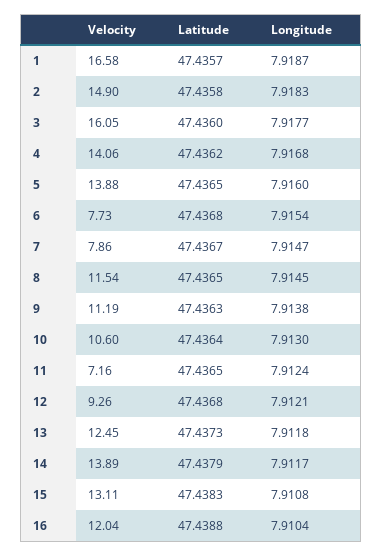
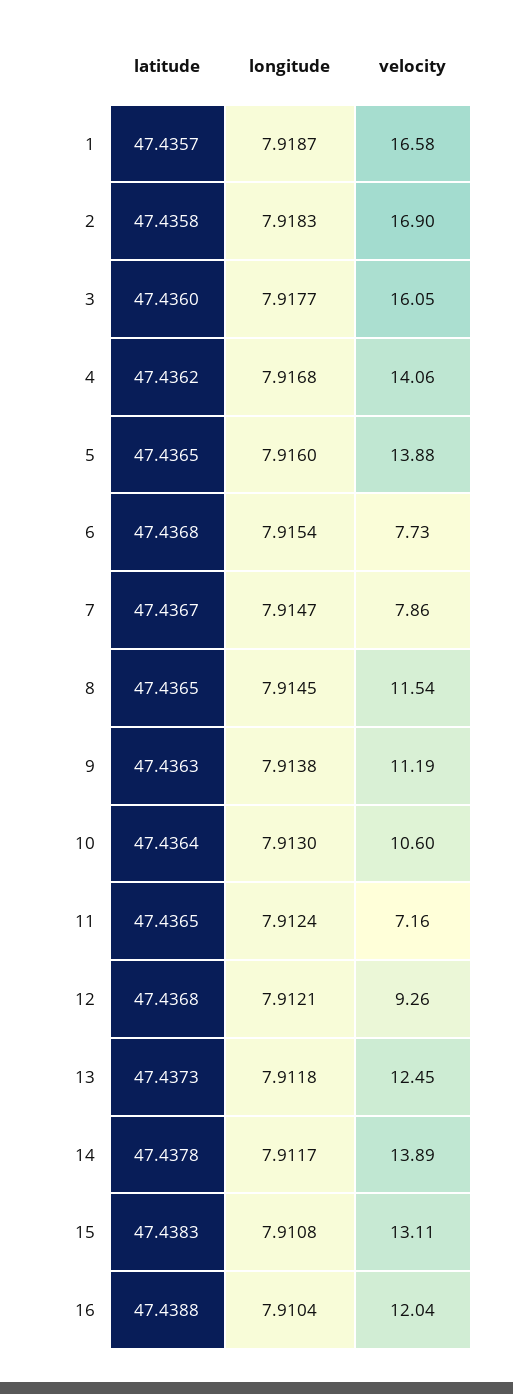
Velocity, 2: 14.9 -> 16.9
Latitude, 14: 47.4379 -> 47.4378

